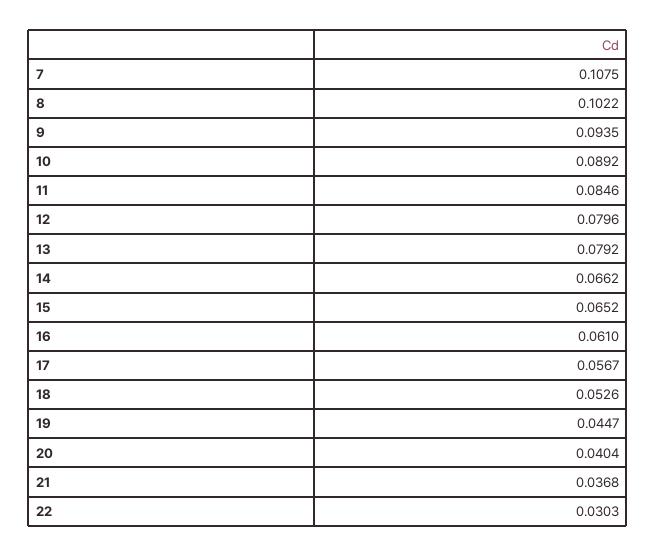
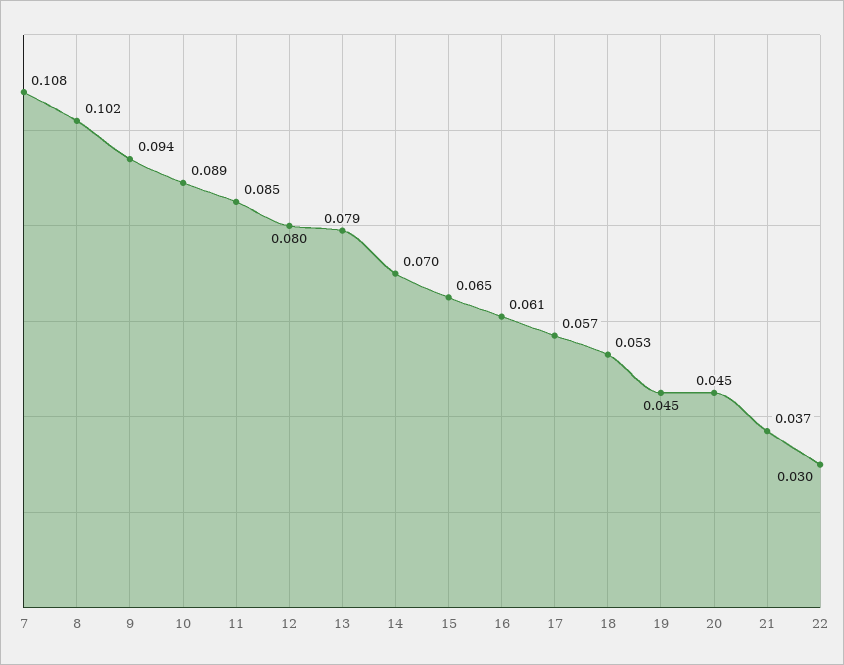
14: 0.0662 -> 0.07
20: 0.0404 -> 0.045

